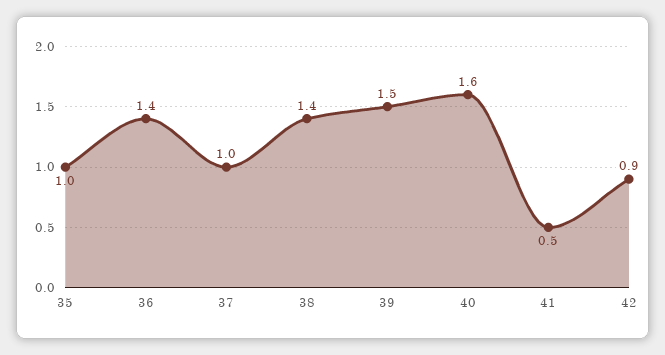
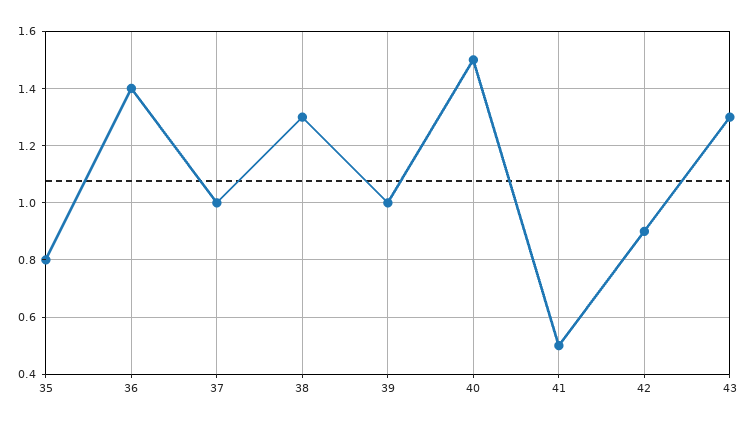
35: 1 -> 0.8
38: 1.4 -> 1.3
39: 1.5 -> 1
40: 1.6 -> 1.5
43: none -> 1.3

